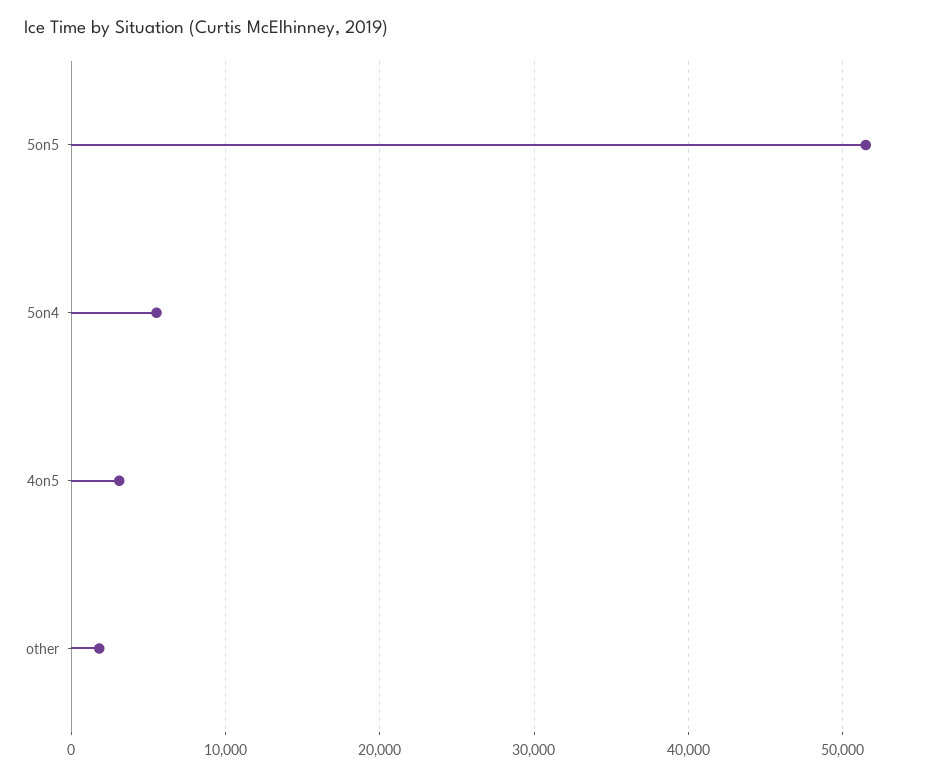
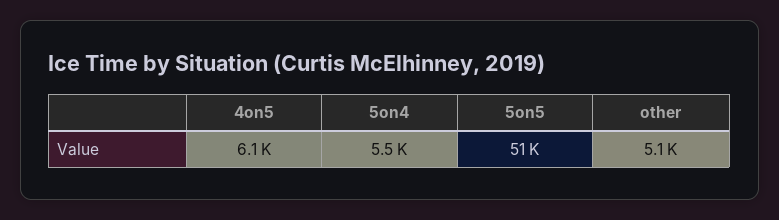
4on5: 3000 -> 6100
other: 2000 -> 5100

